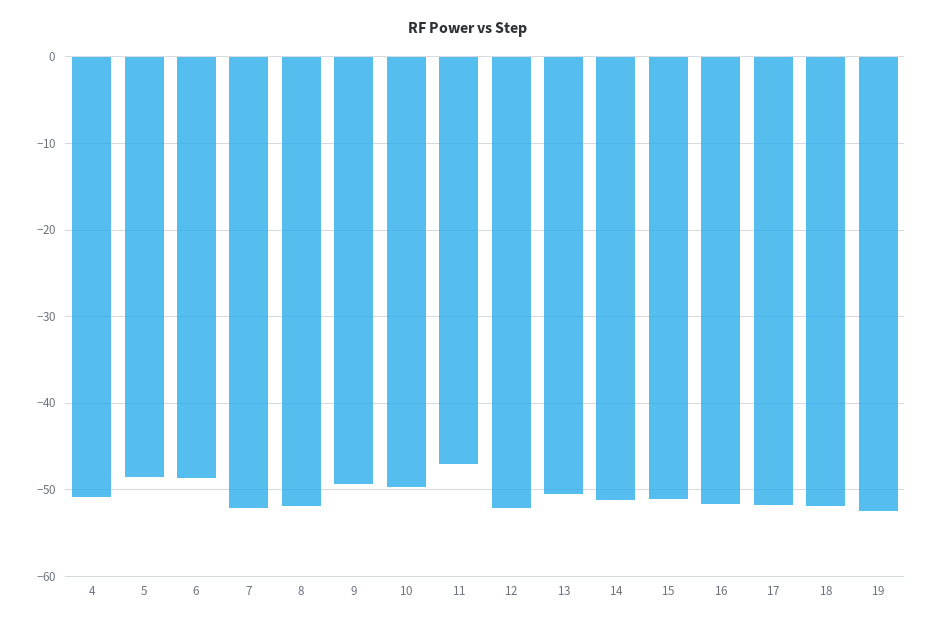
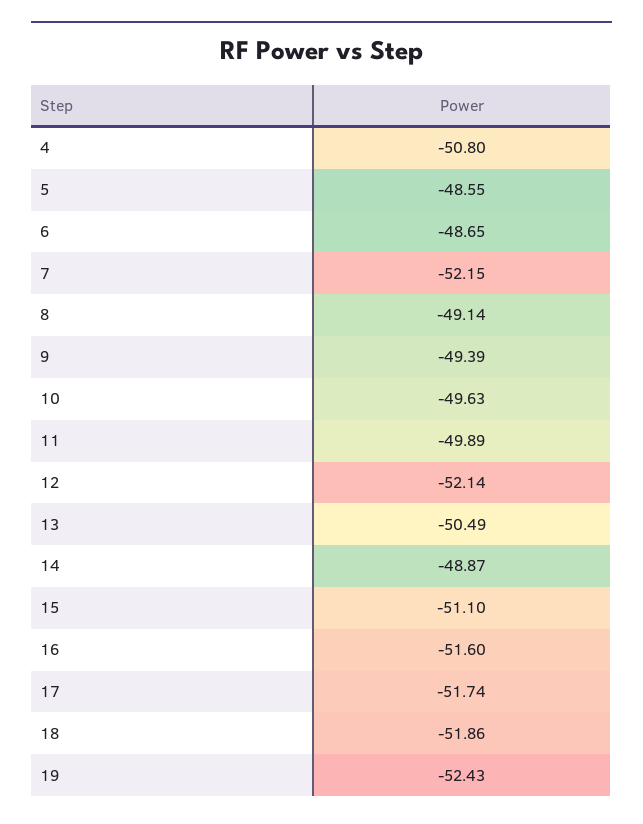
8: -52 -> -49.14
11: -47 -> -49.89
14: -51 -> -48.87

